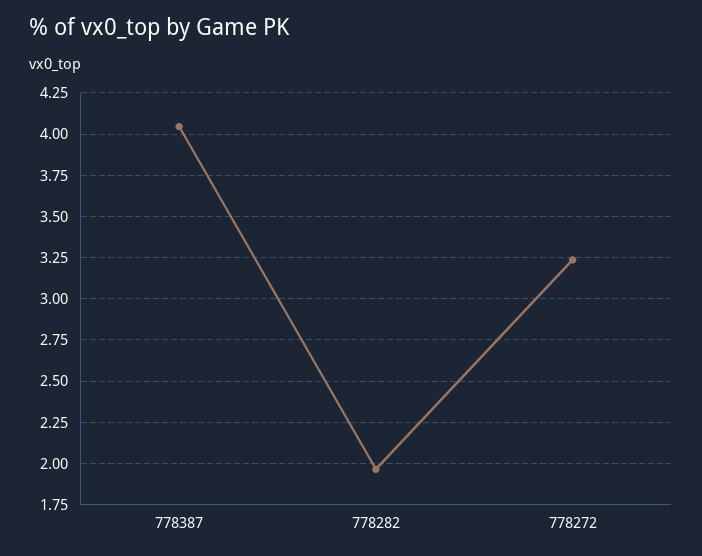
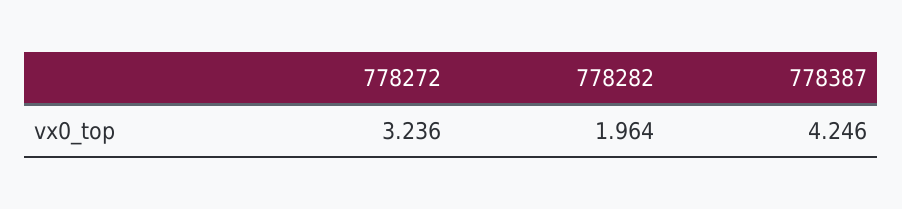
778387: 4.05 -> 4.246

